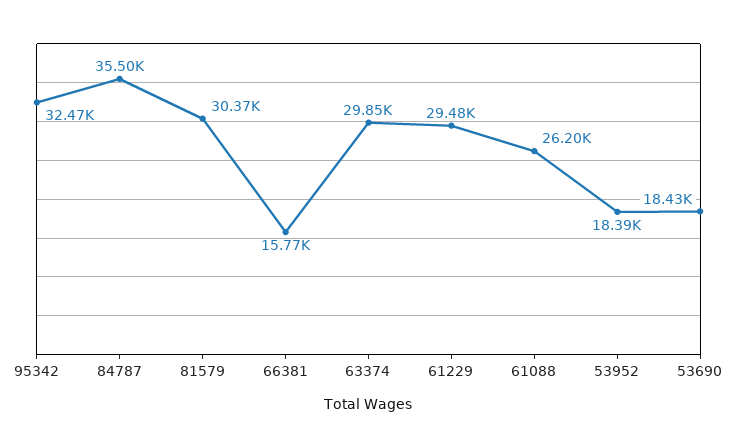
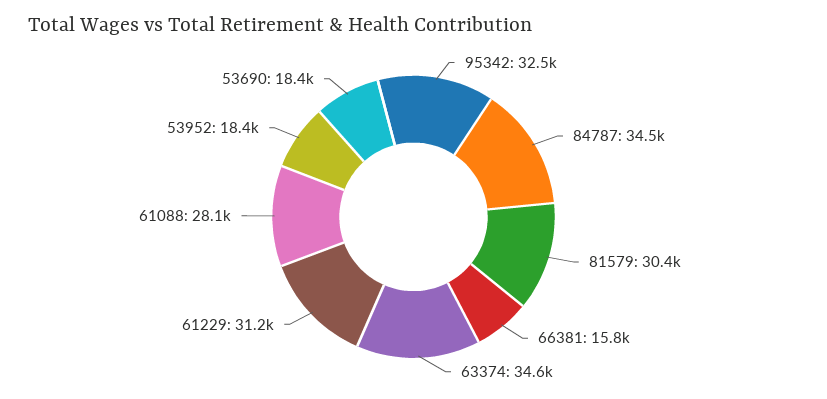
84787: 35500 -> 34500
63374: 29850 -> 34600
61229: 29480 -> 31200
61088: 26200 -> 28100

